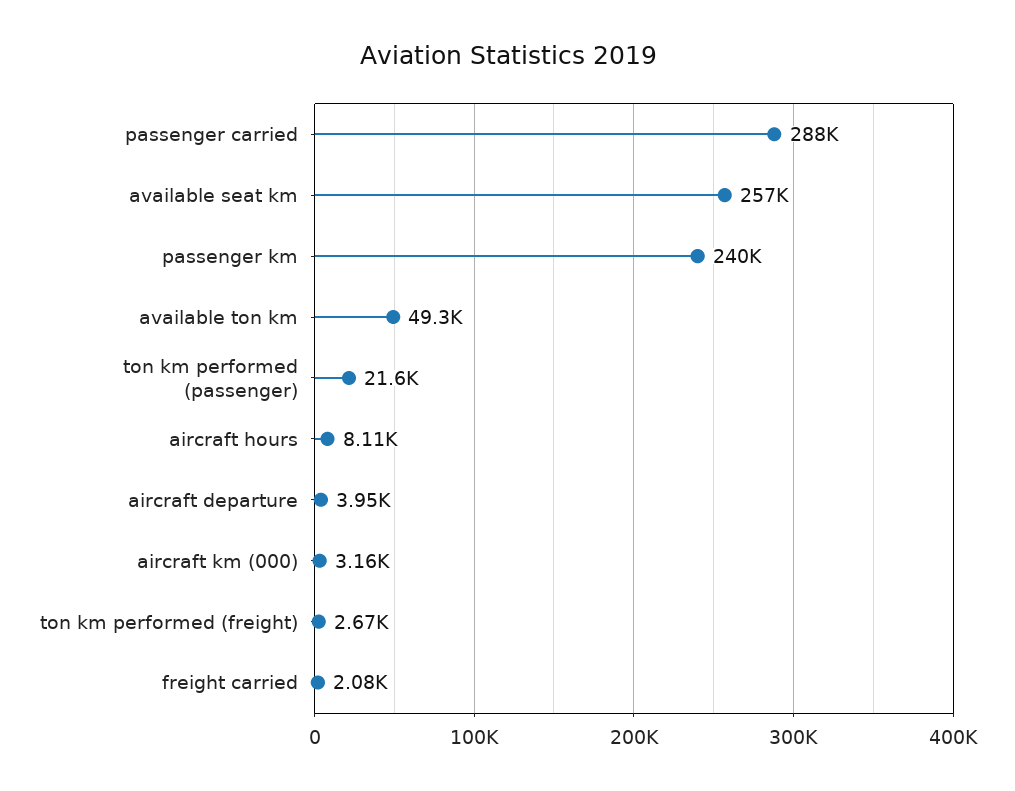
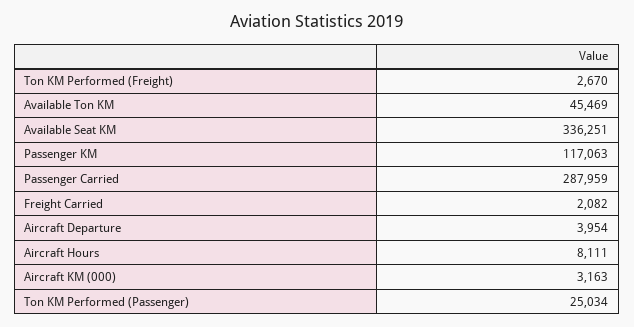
available seat km: 257000 -> 336251
passenger km: 240000 -> 117063
available ton km: 49300 -> 45469
ton km performed (passenger): 21600 -> 25034

